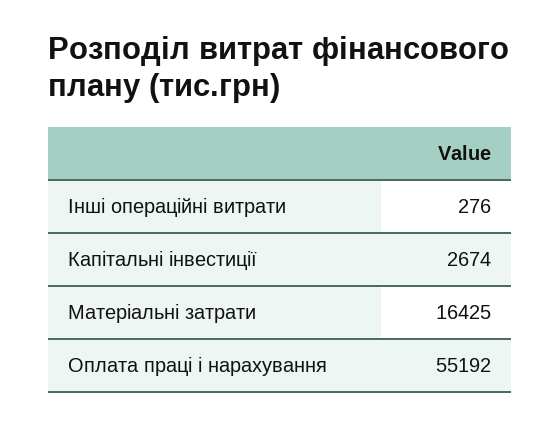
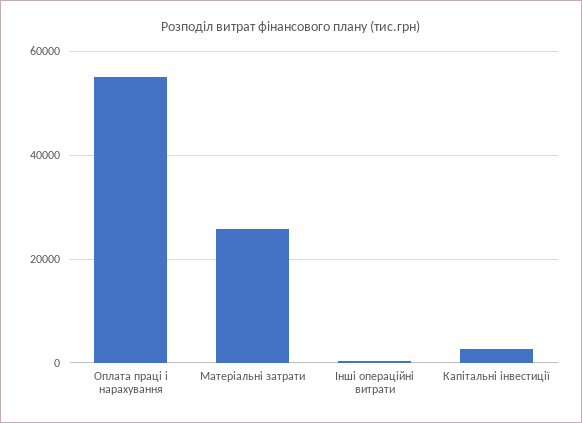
Матеріальні затрати: 16425 -> 26000

